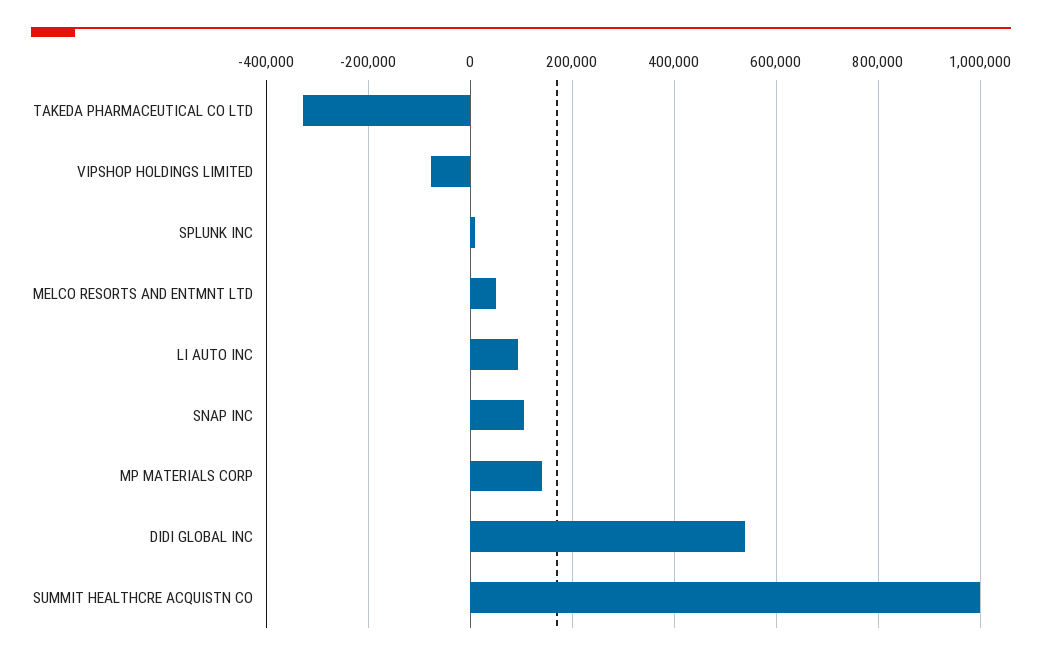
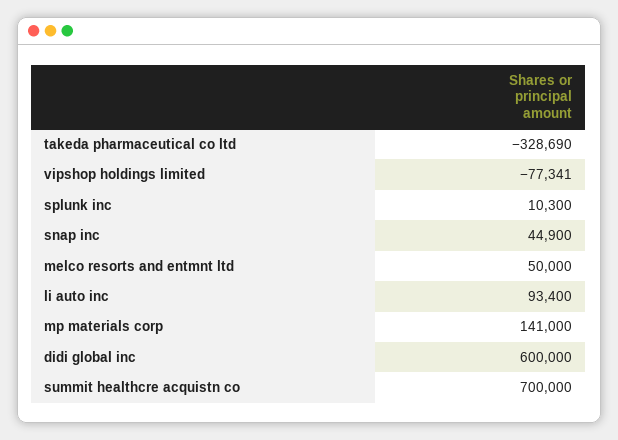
SNAP INC: 100000 -> 44900
DIDI GLOBAL INC: 540000 -> 600000
SUMMIT HEALTHCRE ACQUISTN CO: 1000000 -> 700000

